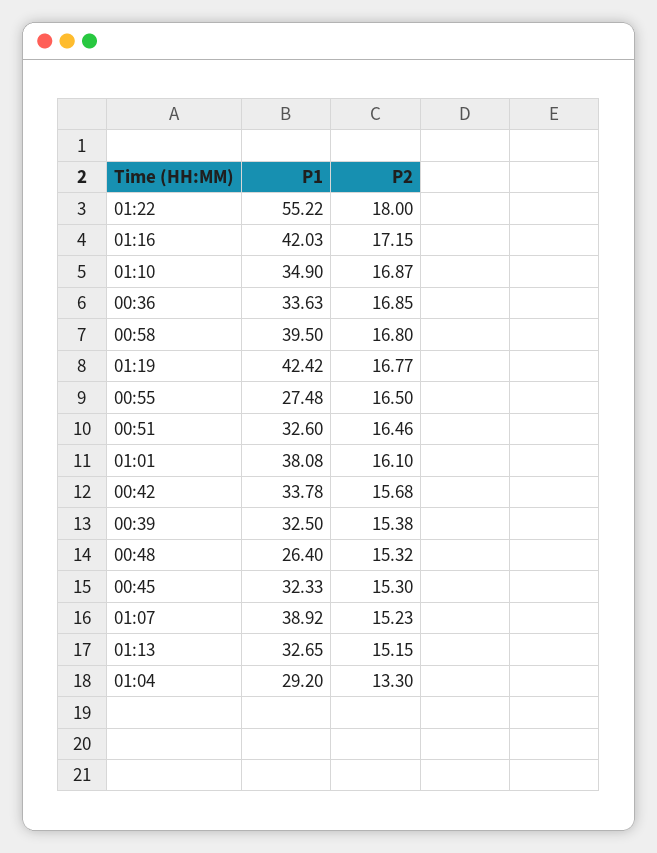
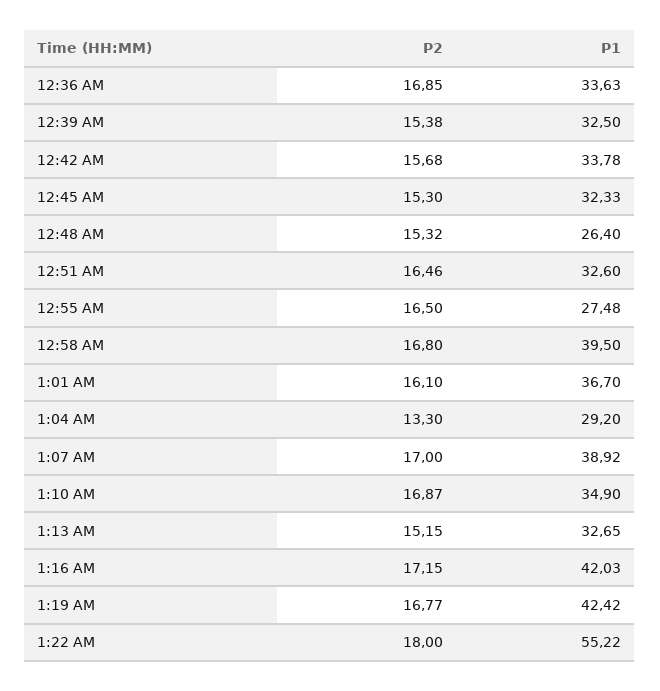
P1, 01:01: 38.08 -> 36.7
P2, 01:07: 15.23 -> 17

